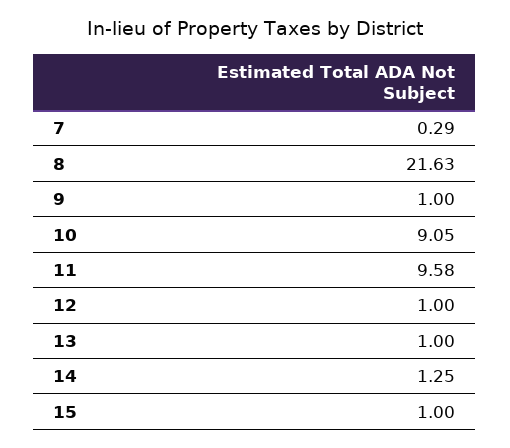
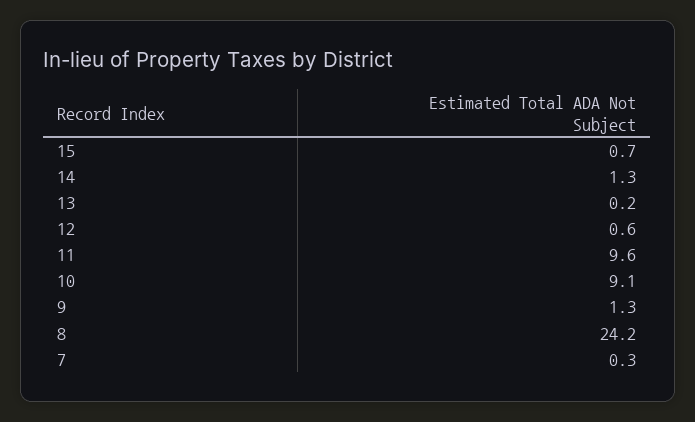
8: 21.63 -> 24.2
9: 1 -> 1.3
12: 1 -> 0.6
13: 1 -> 0.2
15: 1 -> 0.7

